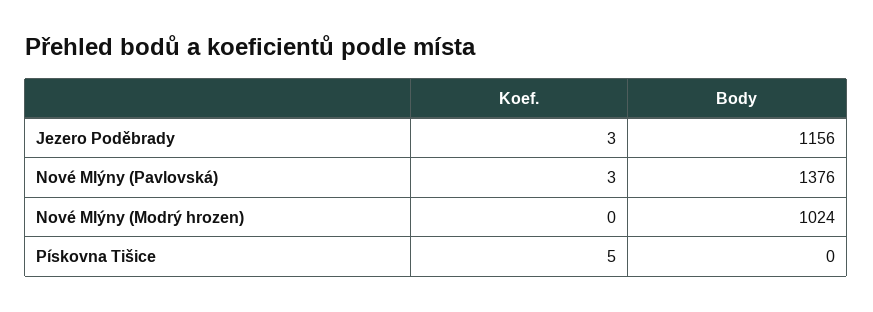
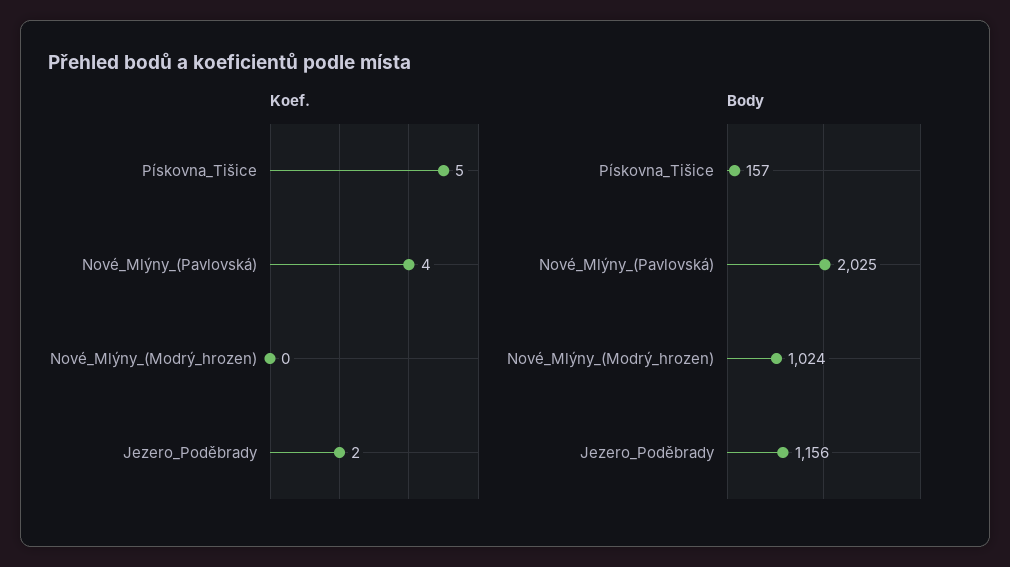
Koef., Jezero Poděbrady: 3 -> 2
Koef., Nové Mlýny (Pavlovská): 3 -> 4
Body, Nové Mlýny (Pavlovská): 1376 -> 2025
Body, Pískovna Tišice: 0 -> 157

